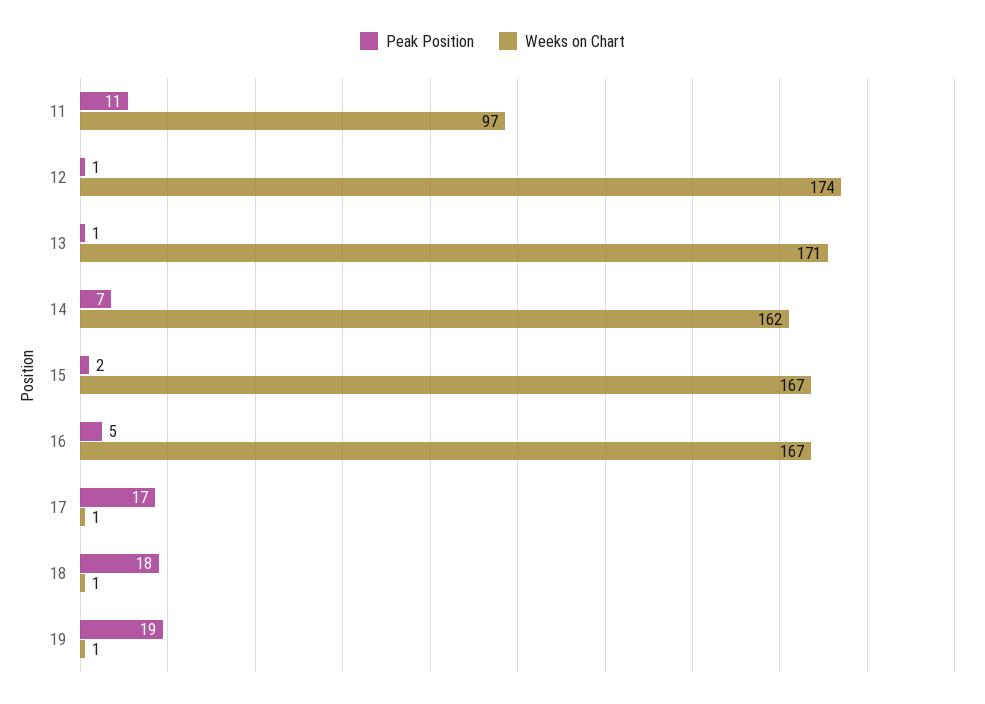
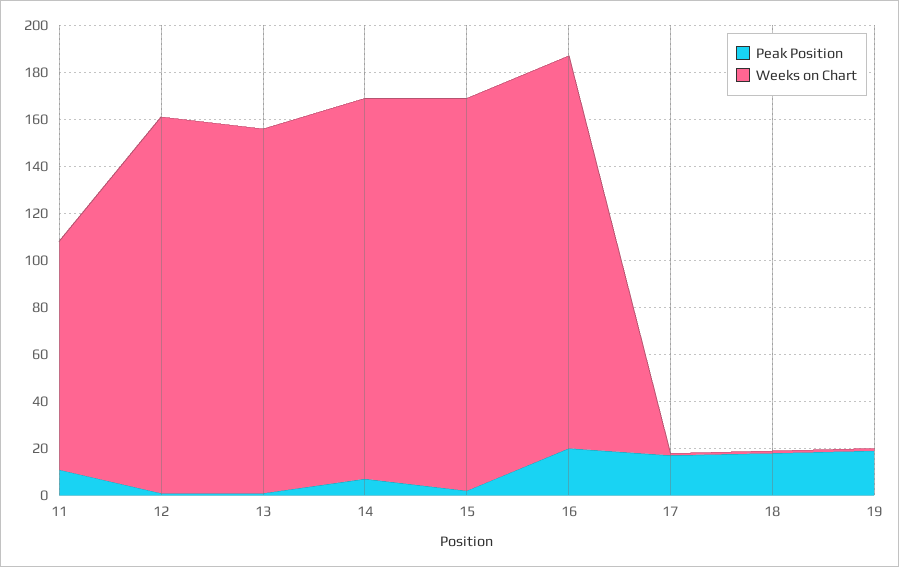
Weeks on Chart, 12: 174 -> 160
Weeks on Chart, 13: 171 -> 155
Peak Position, 16: 5 -> 20

